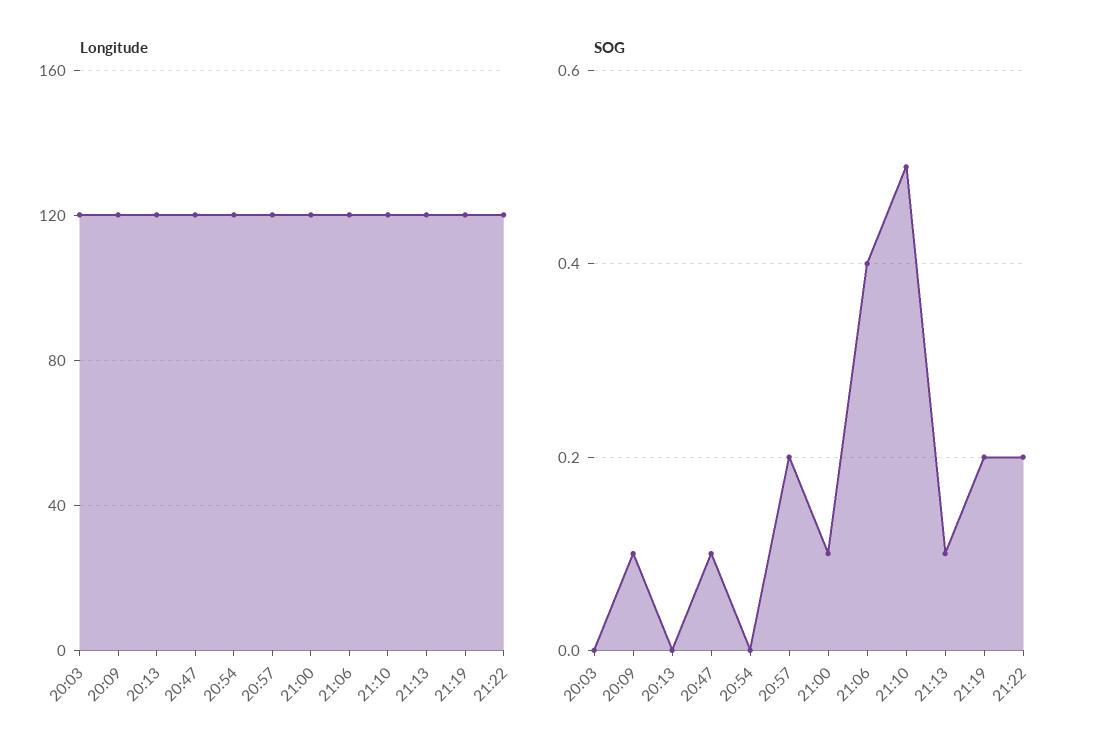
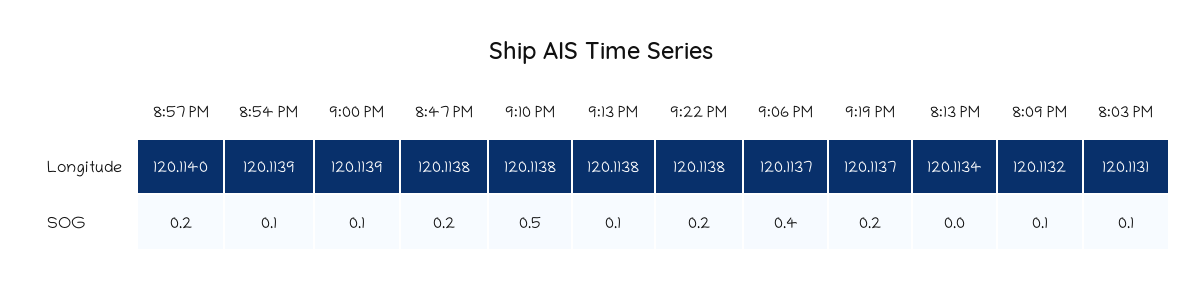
SOG, 20:03: 0 -> 0.1
SOG, 20:47: 0.1 -> 0.2
SOG, 20:54: 0 -> 0.1

